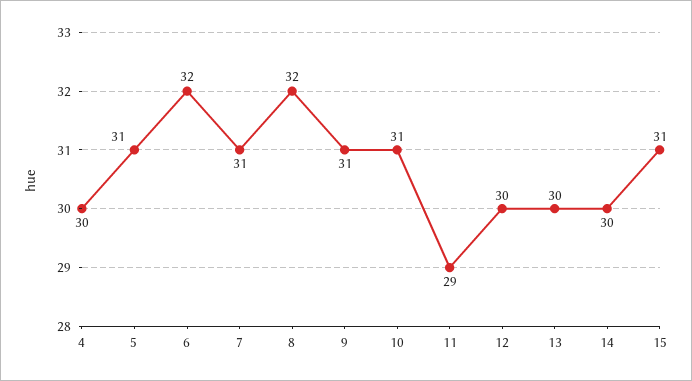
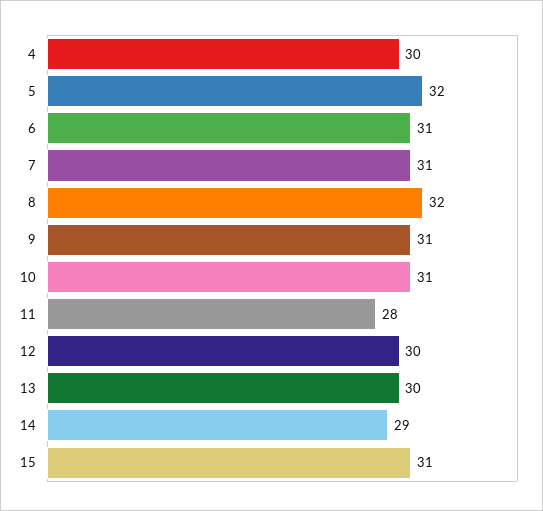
5: 31 -> 32
6: 32 -> 31
11: 29 -> 28
14: 30 -> 29

